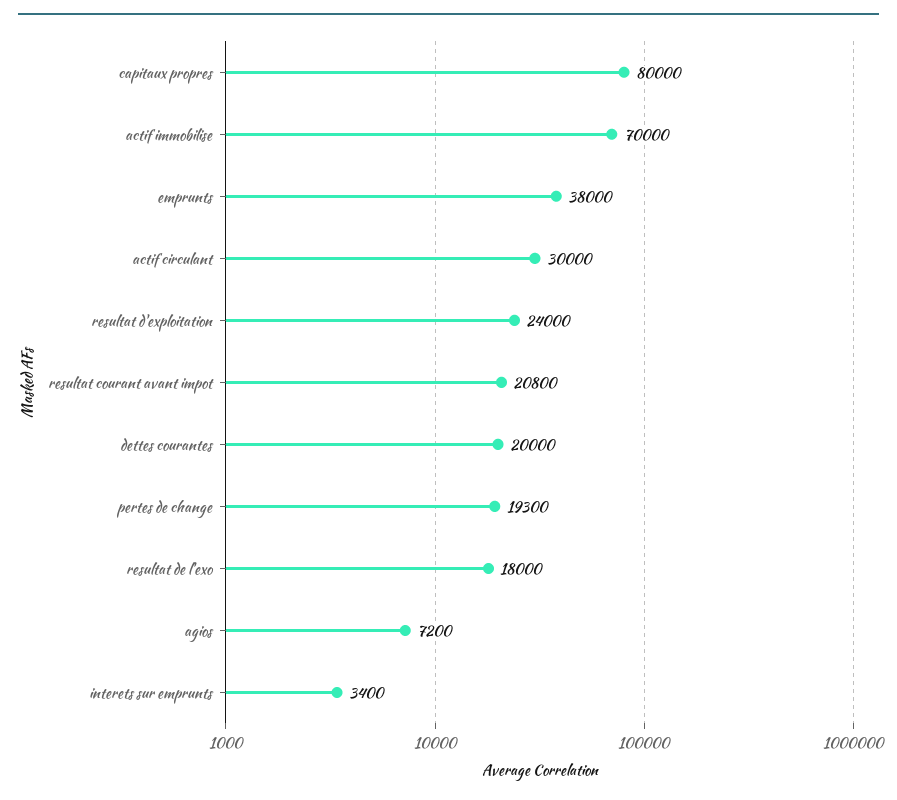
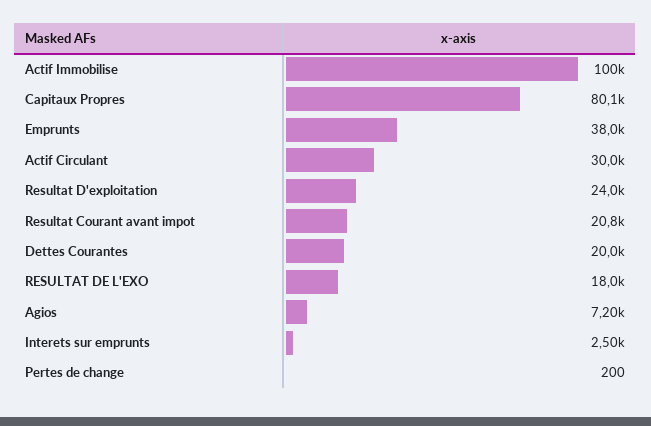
capitaux propres: 80000 -> 80100
actif immobilise: 70000 -> 100000
pertes de change: 19300 -> 200
interets sur emprunts: 3400 -> 2500

